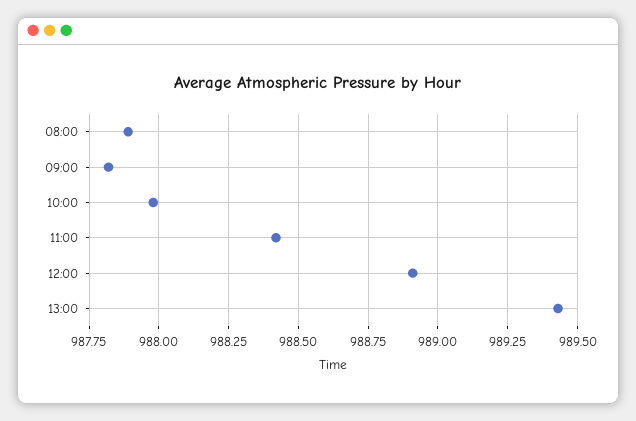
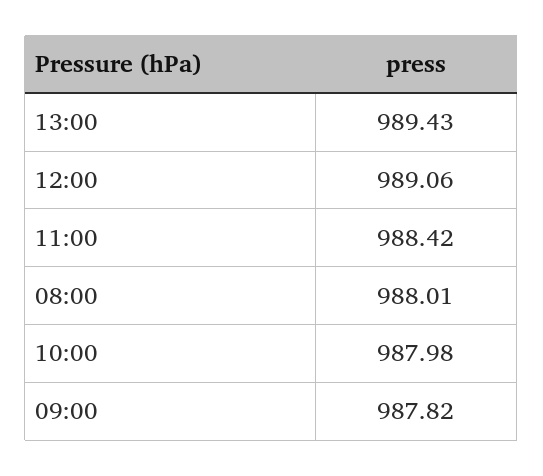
08:00: 987.9 -> 988.01
12:00: 988.9 -> 989.06

